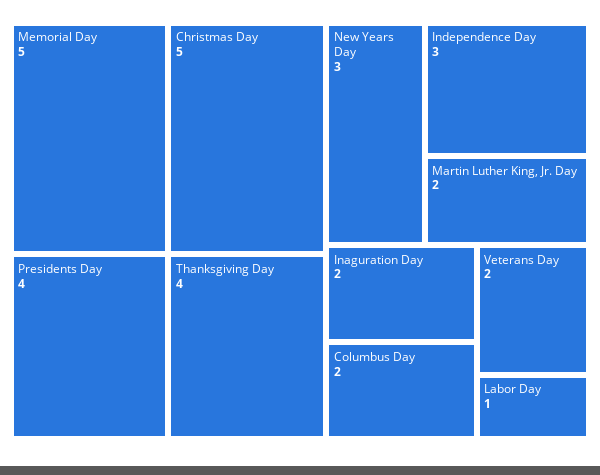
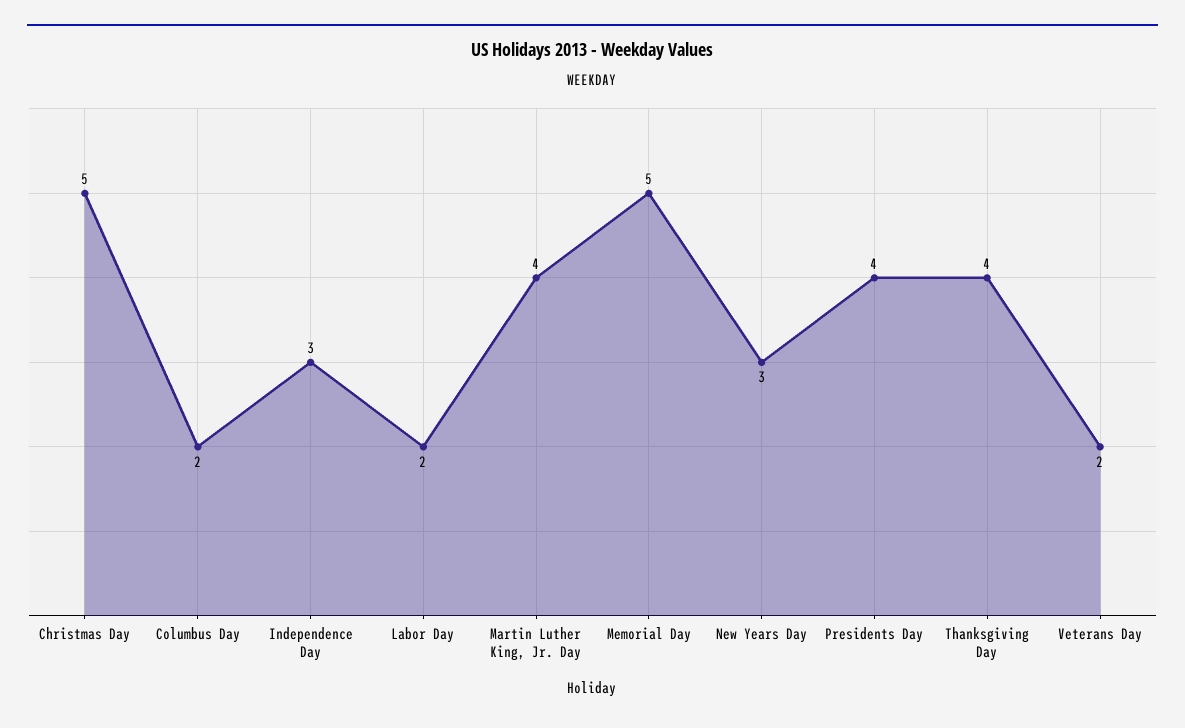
Martin Luther King, Jr. Day: 2 -> 4
Inaguration Day: 2 -> none
Labor Day: 1 -> 2

